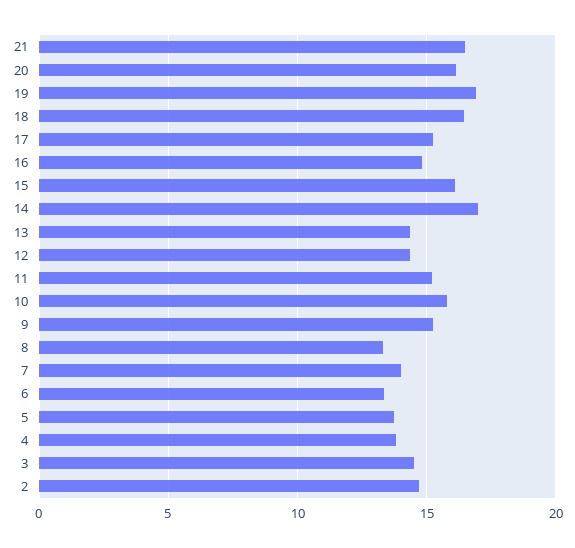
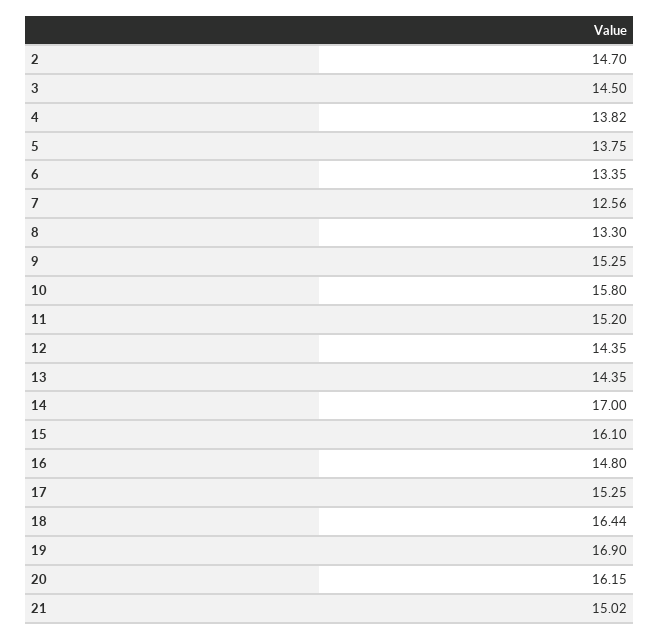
21: 16.5 -> 15.02
7: 14 -> 12.56

